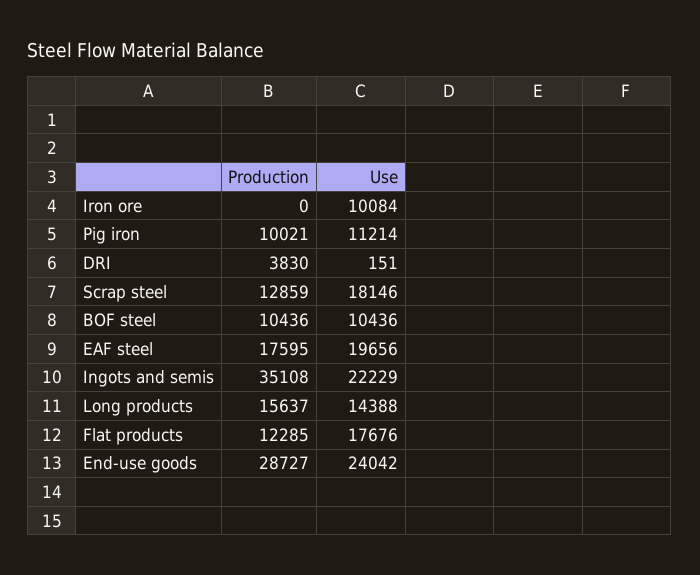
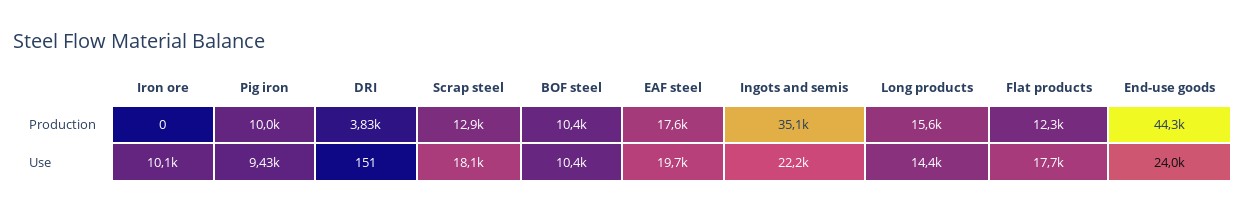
Use, Pig iron: 11214 -> 9430
Production, End-use goods: 28727 -> 44300

